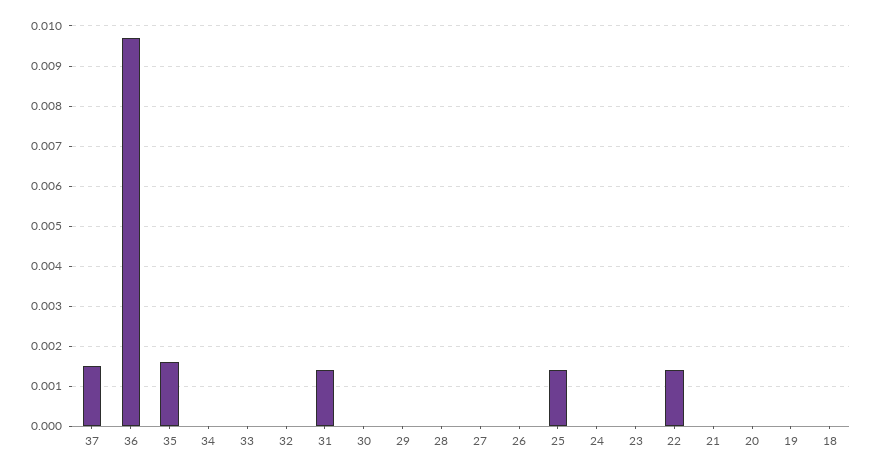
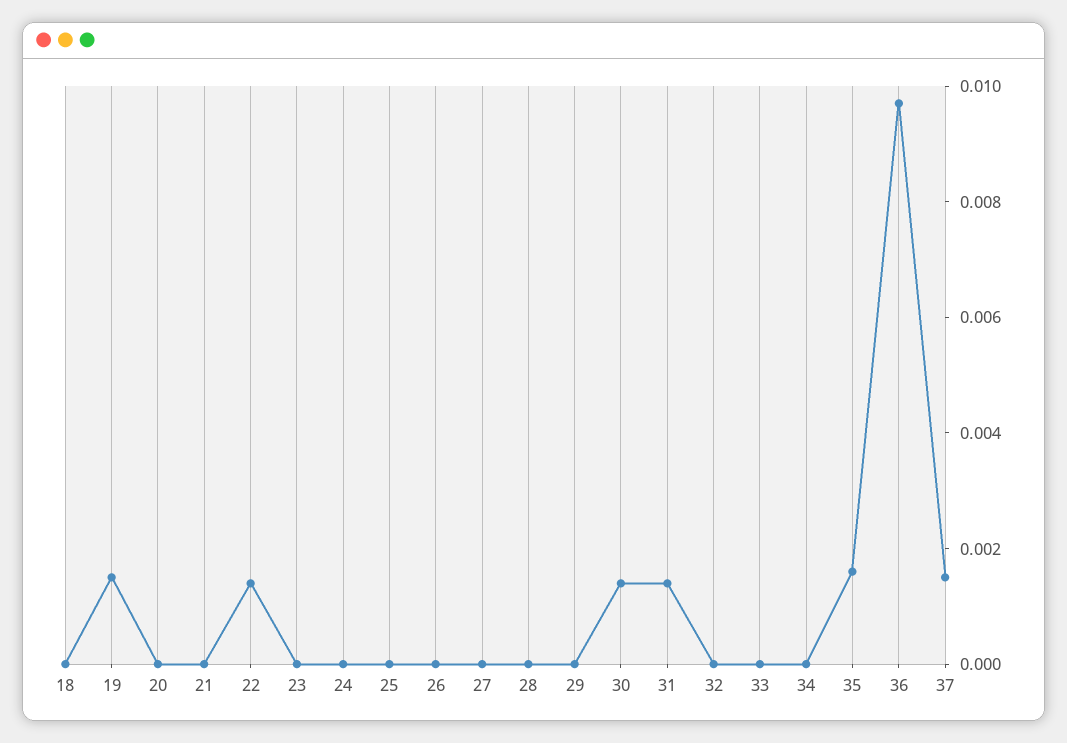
30: 0 -> 0.0015
25: 0.0015 -> 0
19: 0 -> 0.0015

